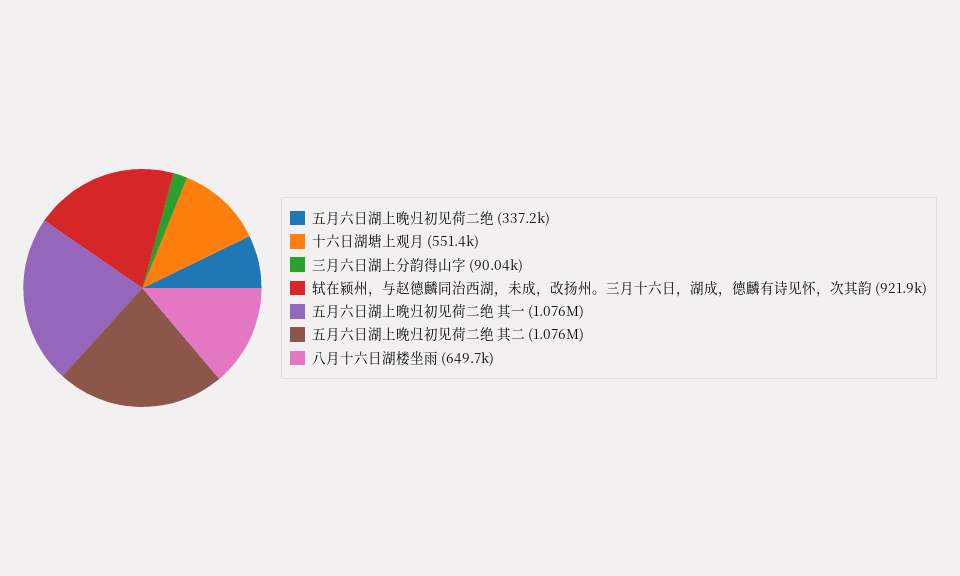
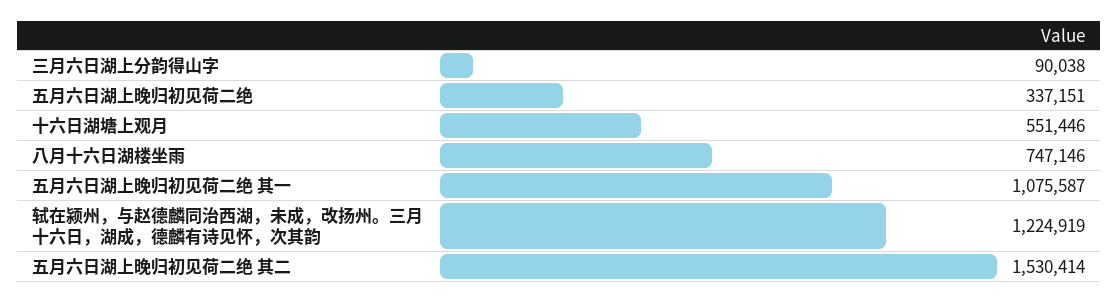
轼在颍州，与赵德麟同治西湖，未成，改扬州。三月十六日，湖成，德麟有诗见怀，次其韵: 921900 -> 1224919
五月六日湖上晚归初见荷二绝 其二: 1076000 -> 1530414
八月十六日湖楼坐雨: 649700 -> 747146

